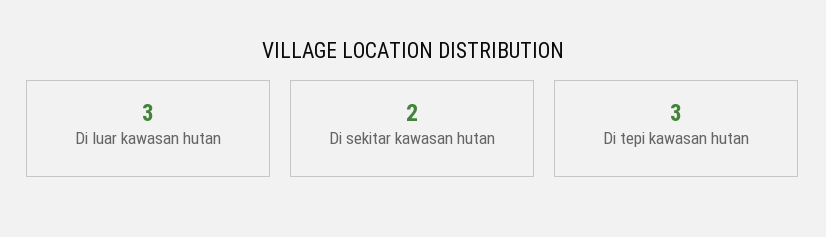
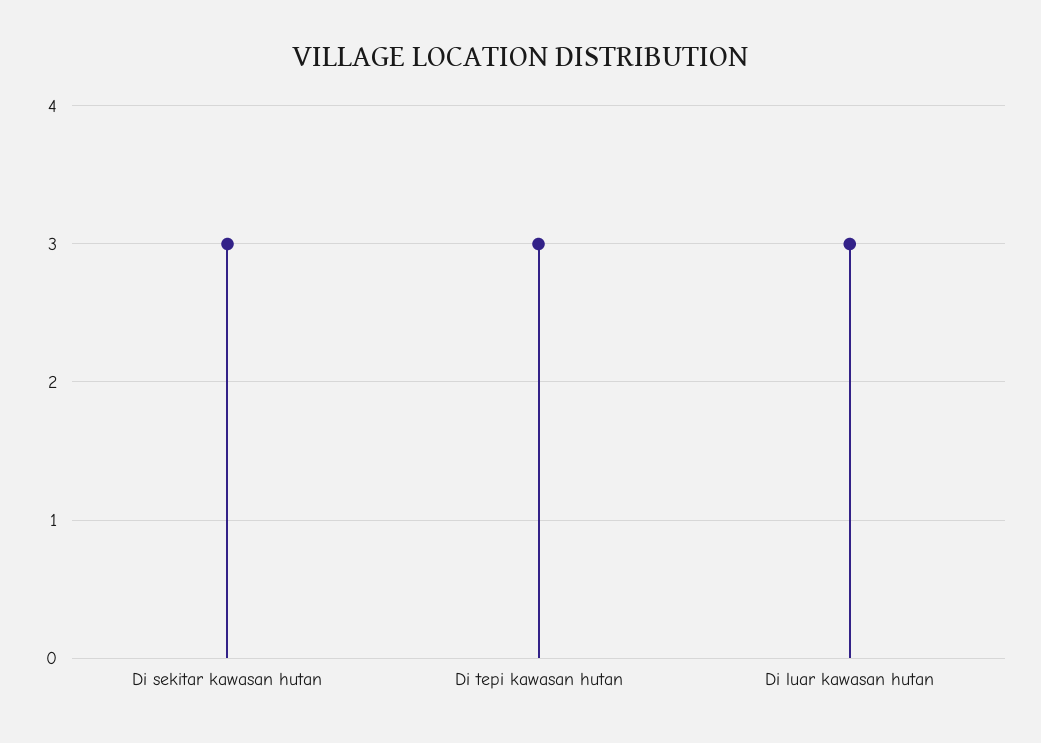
Di sekitar kawasan hutan: 2 -> 3

